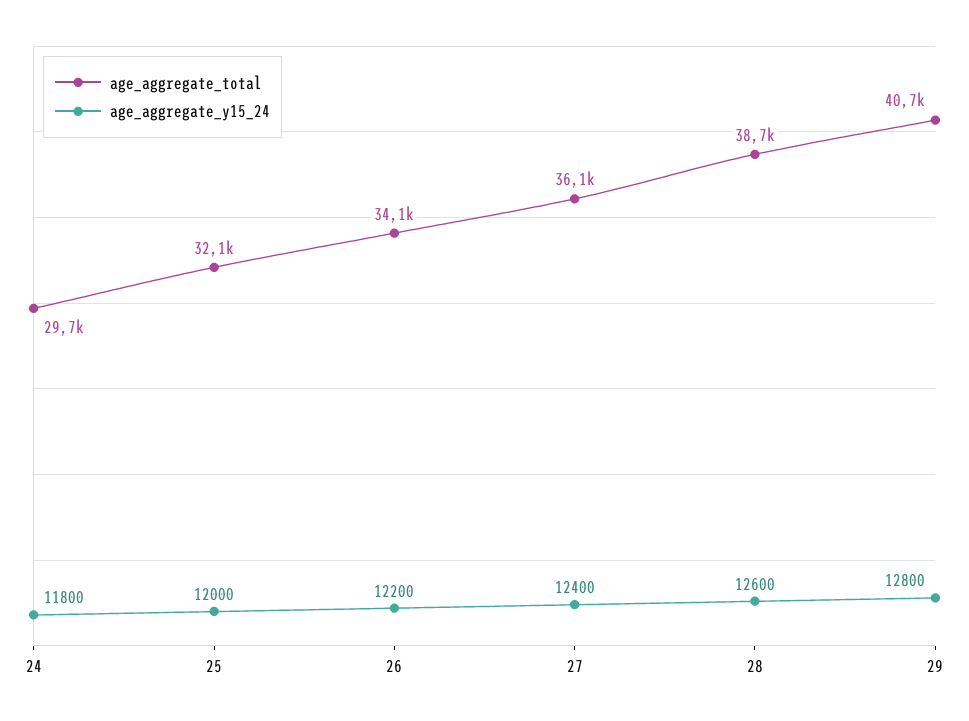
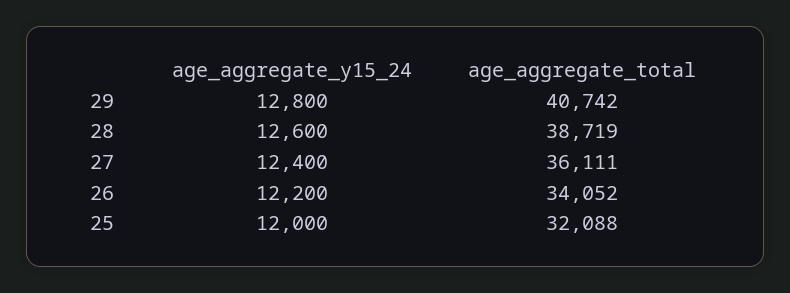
age_aggregate_total, 24: 29700 -> none
age_aggregate_y15_24, 24: 11800 -> none

